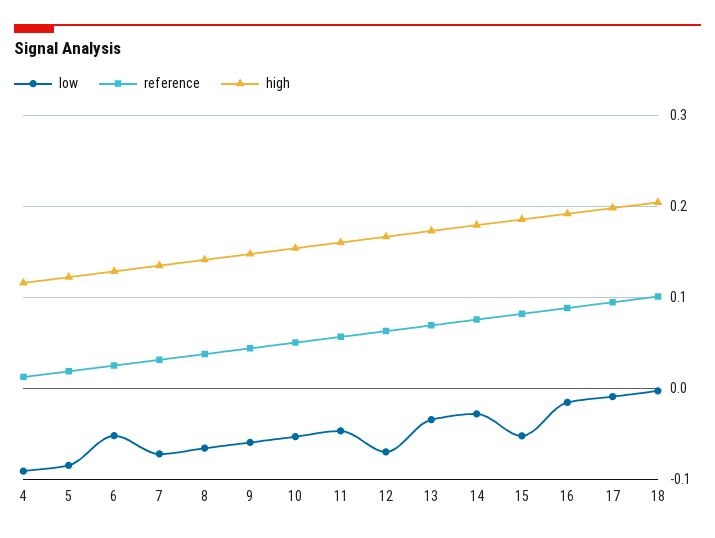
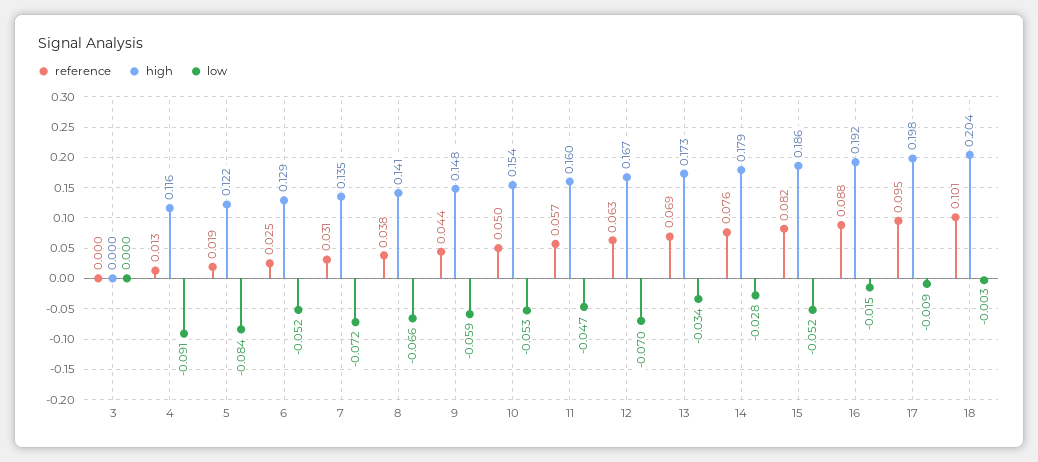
reference, 3: none -> 0
high, 3: none -> 0
low, 3: none -> 0

